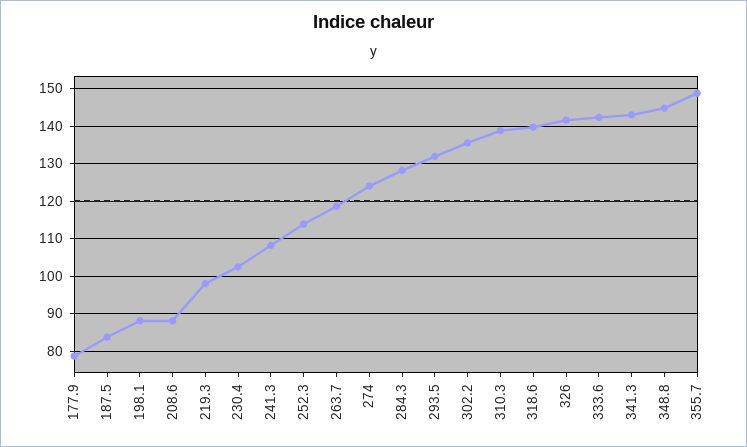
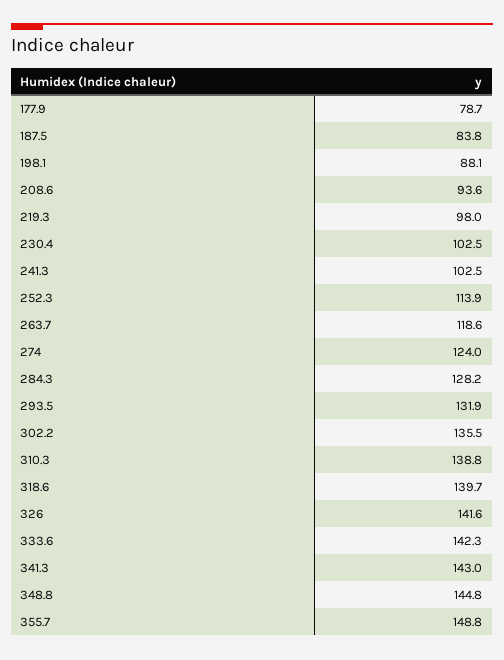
208.6: 88 -> 93.6
241.3: 108 -> 102.5

